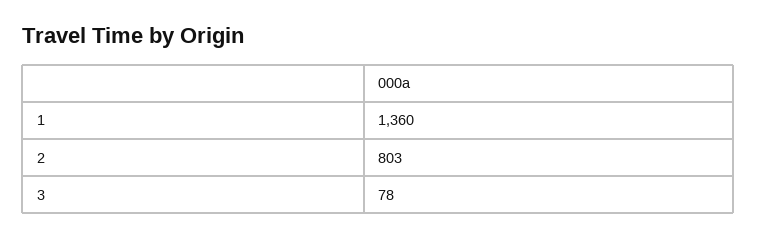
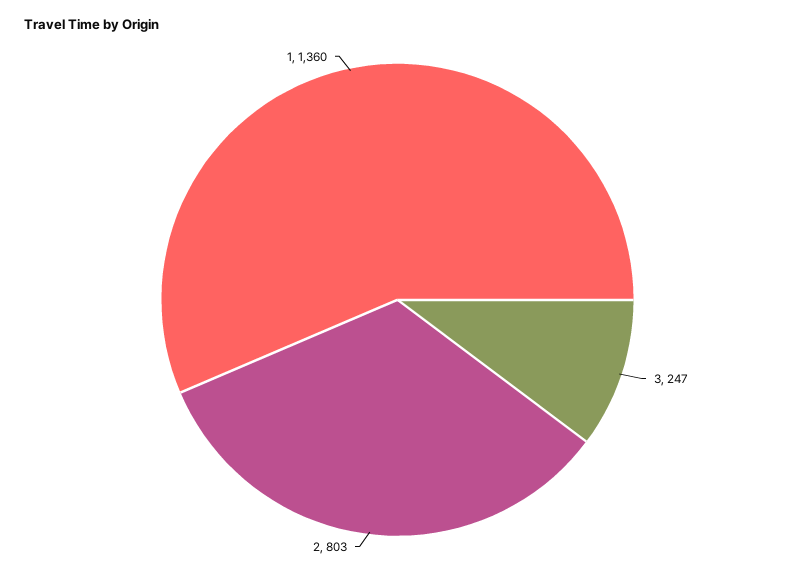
3: 78 -> 247

